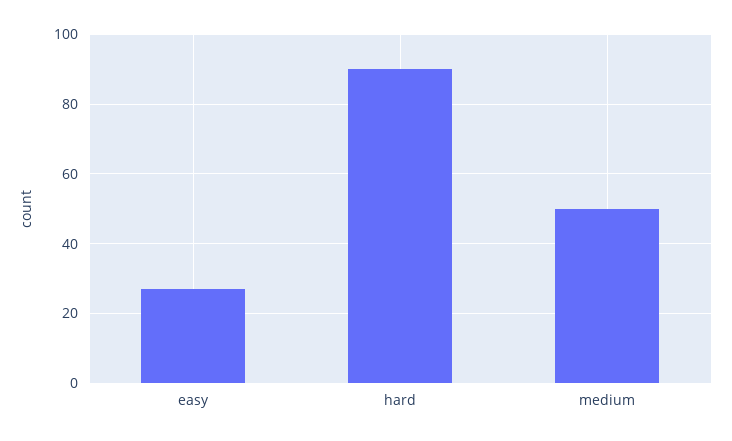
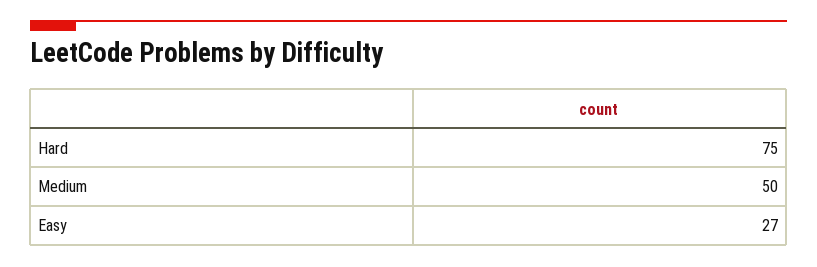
hard: 90 -> 75

